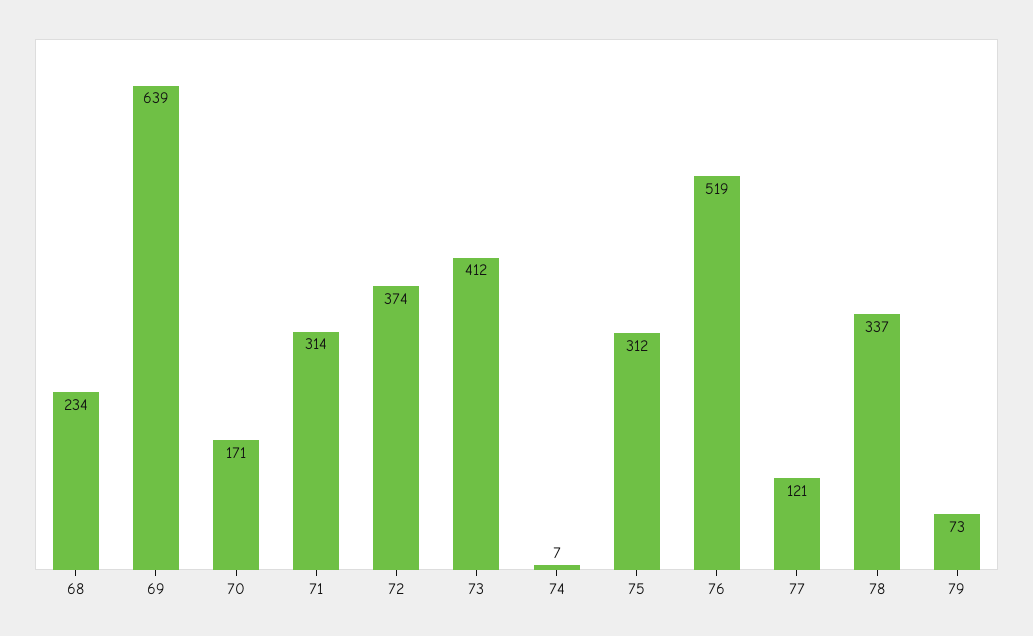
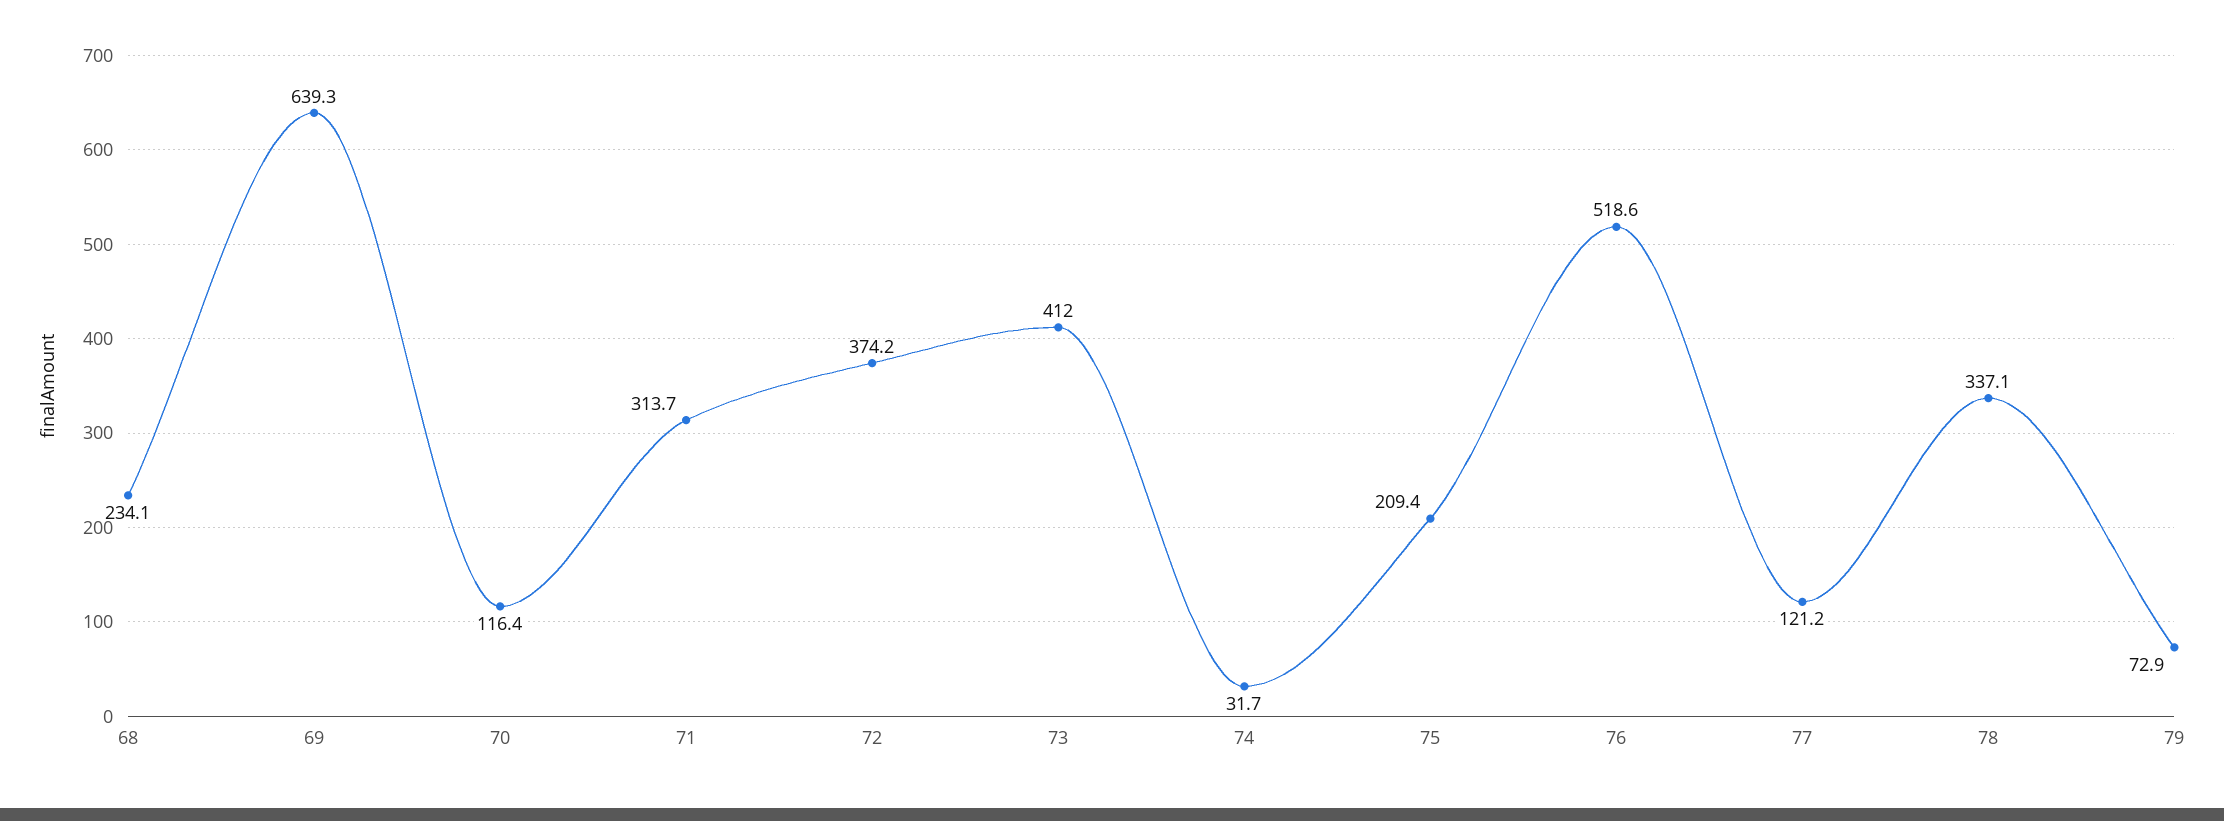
70: 171 -> 116.4
74: 7 -> 31.7
75: 312 -> 209.4

